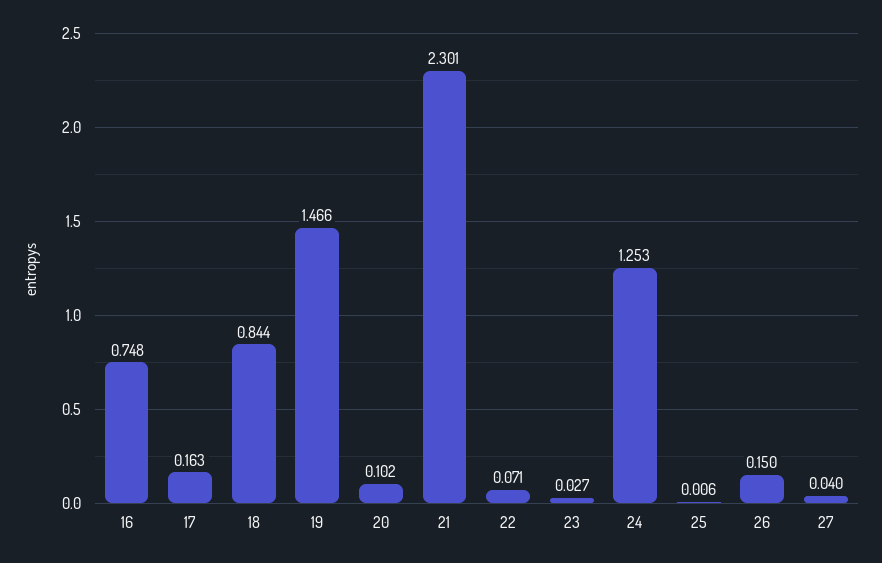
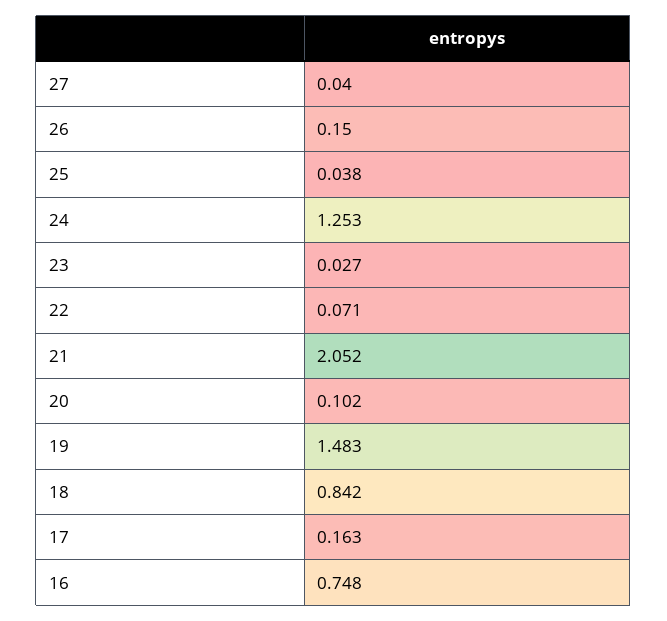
18: 0.844 -> 0.842
19: 1.466 -> 1.483
21: 2.301 -> 2.052
25: 0.006 -> 0.038

